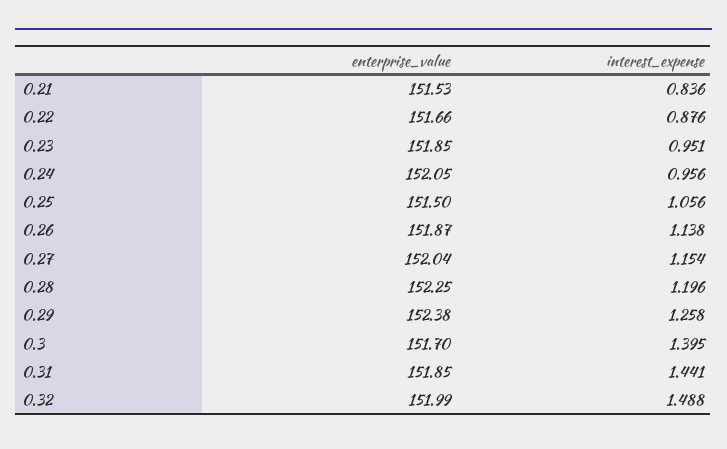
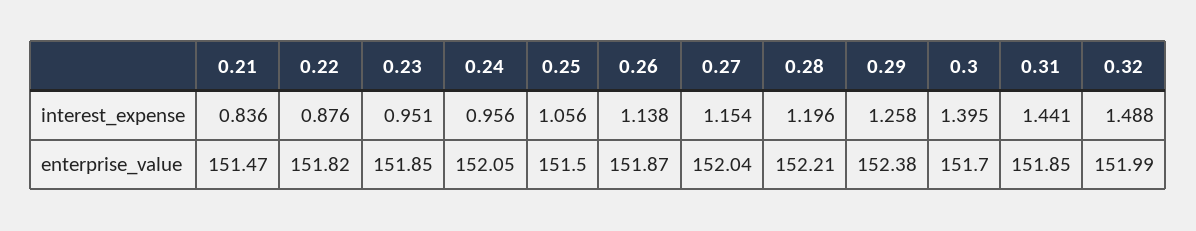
enterprise_value, 0.21: 151.53 -> 151.47
enterprise_value, 0.22: 151.66 -> 151.82
enterprise_value, 0.28: 152.25 -> 152.21

